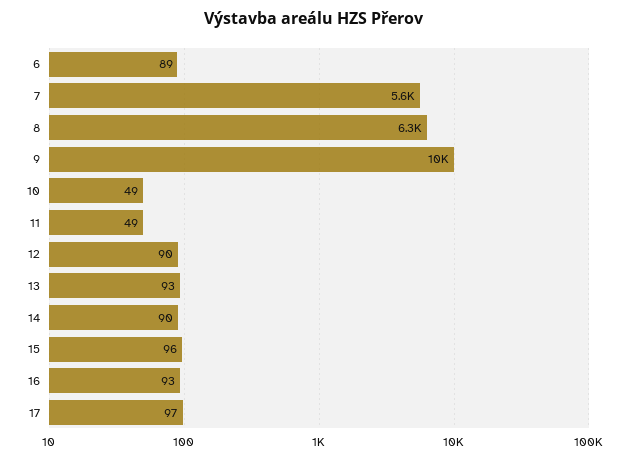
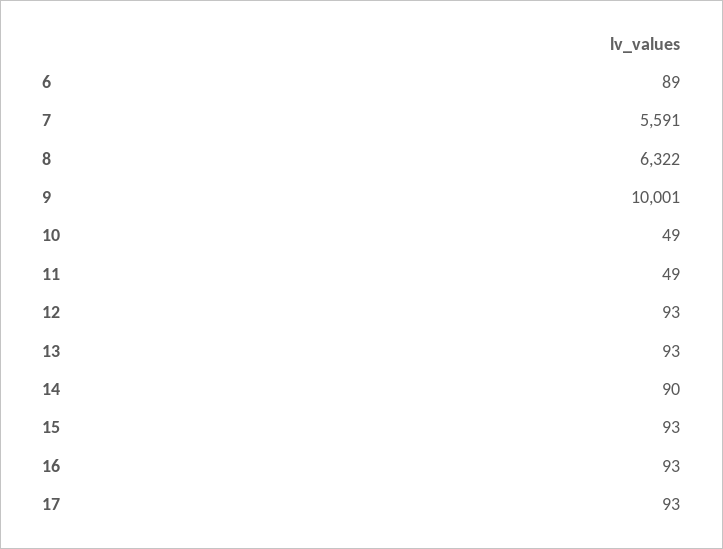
12: 90 -> 93
15: 96 -> 93
17: 97 -> 93

